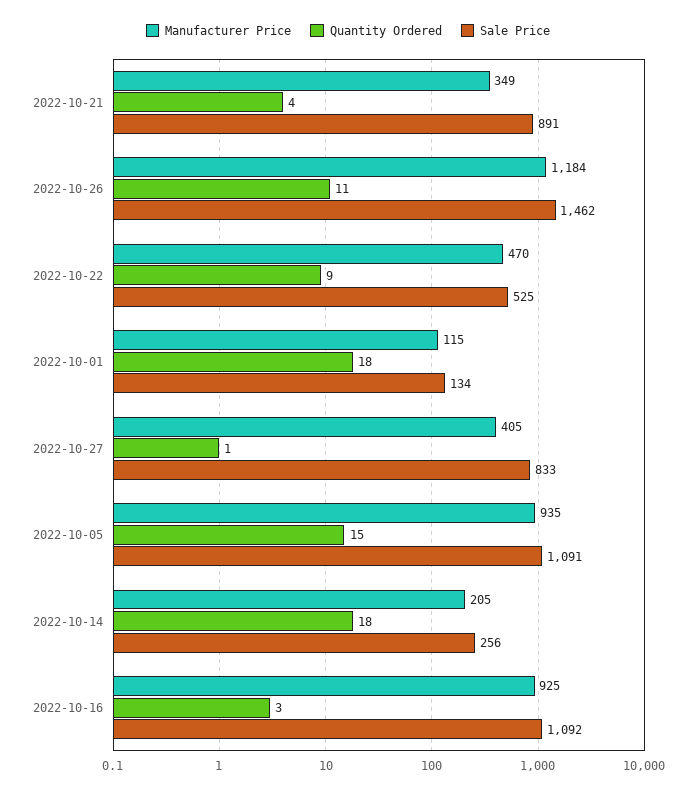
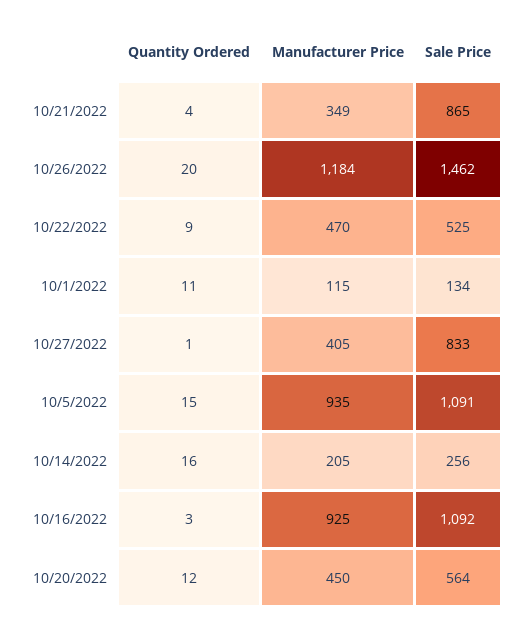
Sale Price, 2022-10-21: 891 -> 865
Quantity Ordered, 2022-10-26: 11 -> 20
Quantity Ordered, 2022-10-01: 18 -> 11
Quantity Ordered, 2022-10-14: 18 -> 16
Quantity Ordered, 10/20/2022: none -> 12
Manufacturer Price, 10/20/2022: none -> 450
Sale Price, 10/20/2022: none -> 564

